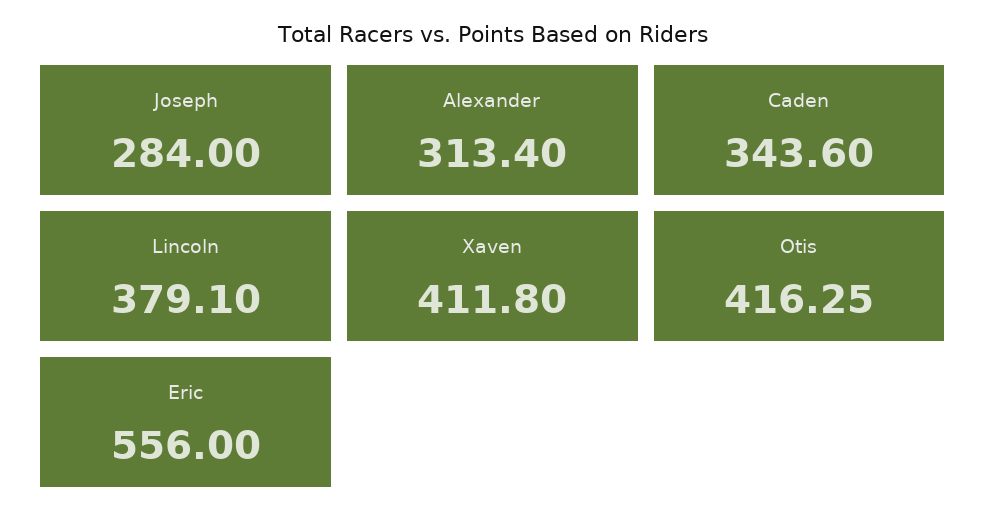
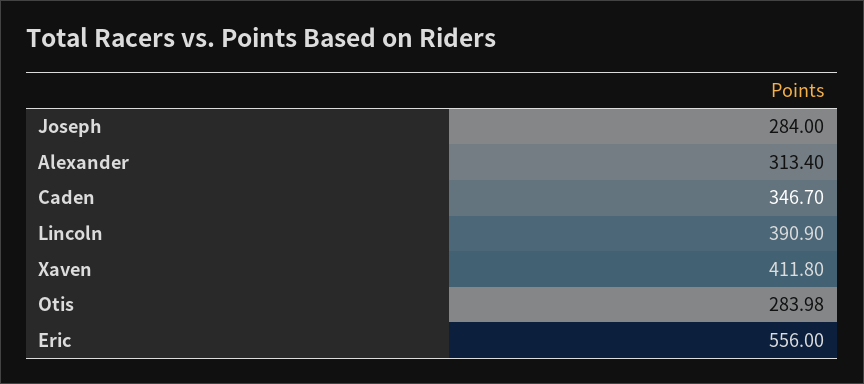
Caden: 343.6 -> 346.7
Lincoln: 379.1 -> 390.9
Otis: 416.25 -> 283.98

